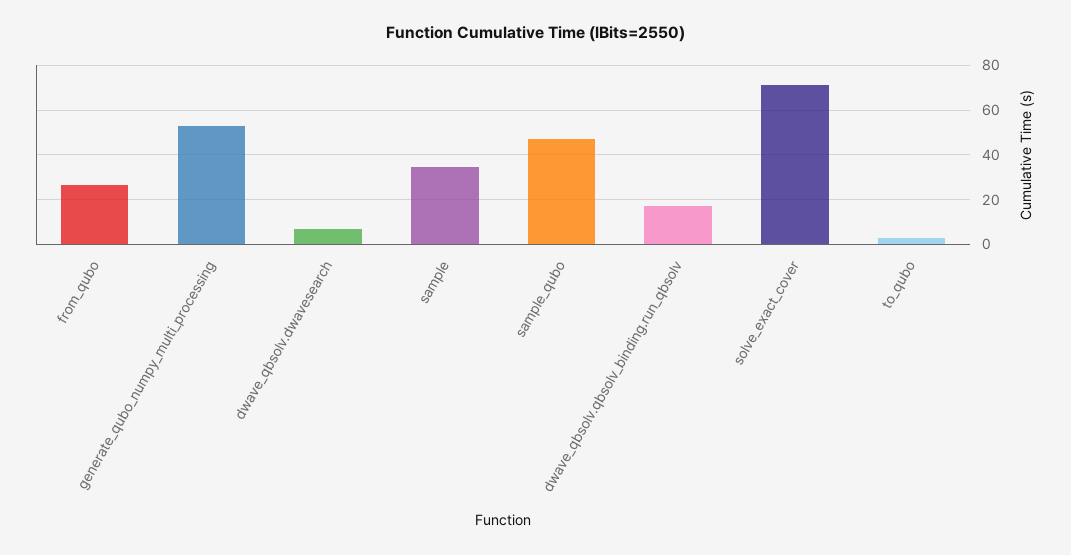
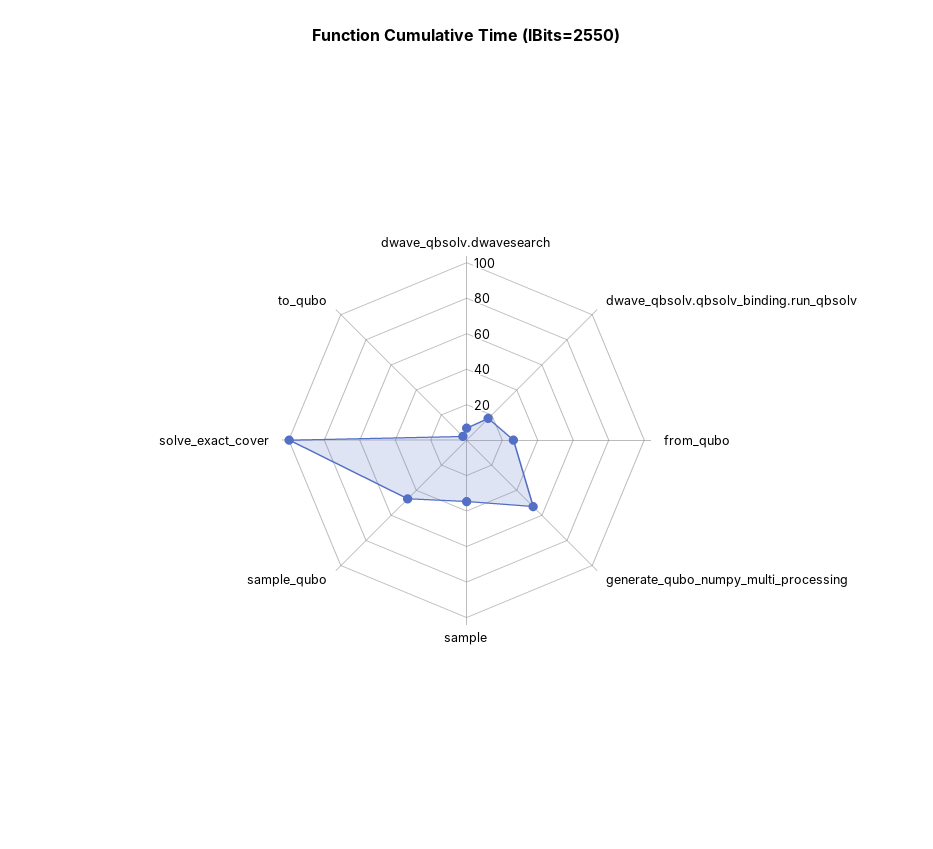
solve_exact_cover: 70 -> 100

